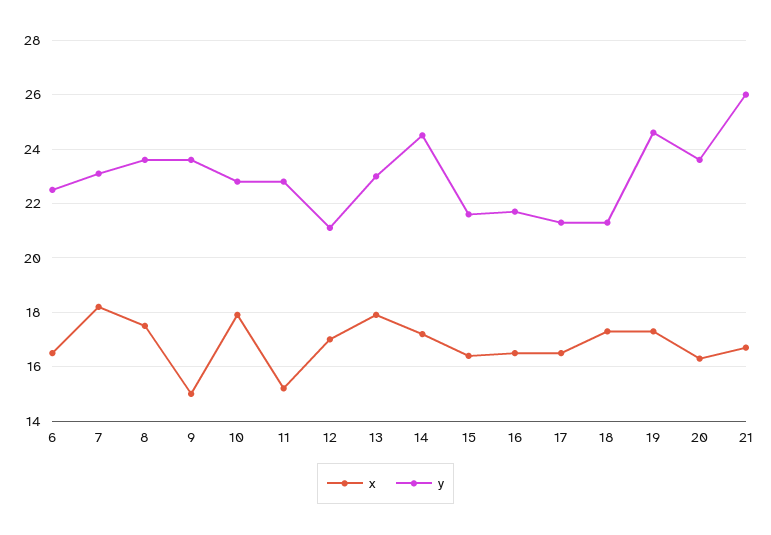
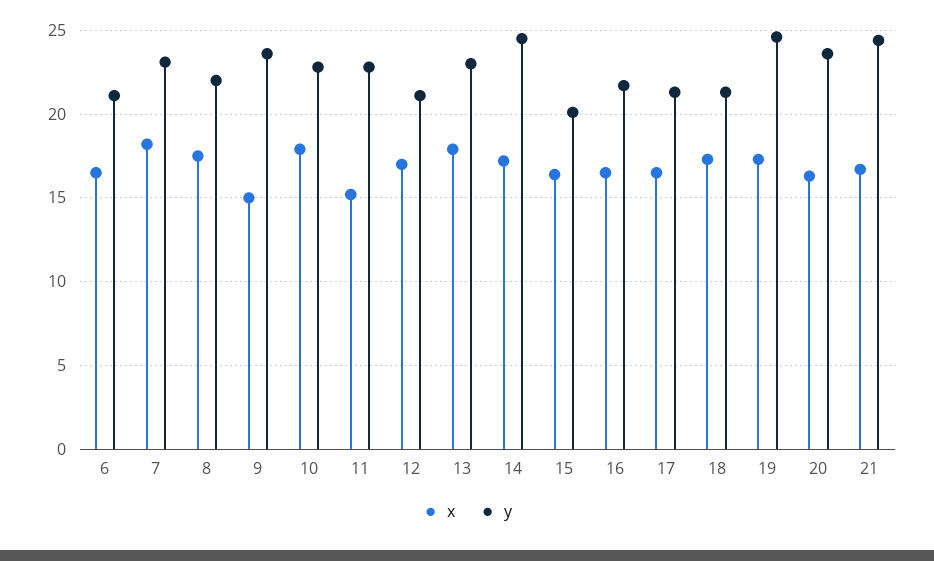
y, 6: 22.5 -> 21
y, 8: 23.5 -> 22
y, 15: 21.5 -> 20
y, 21: 26 -> 24.5

